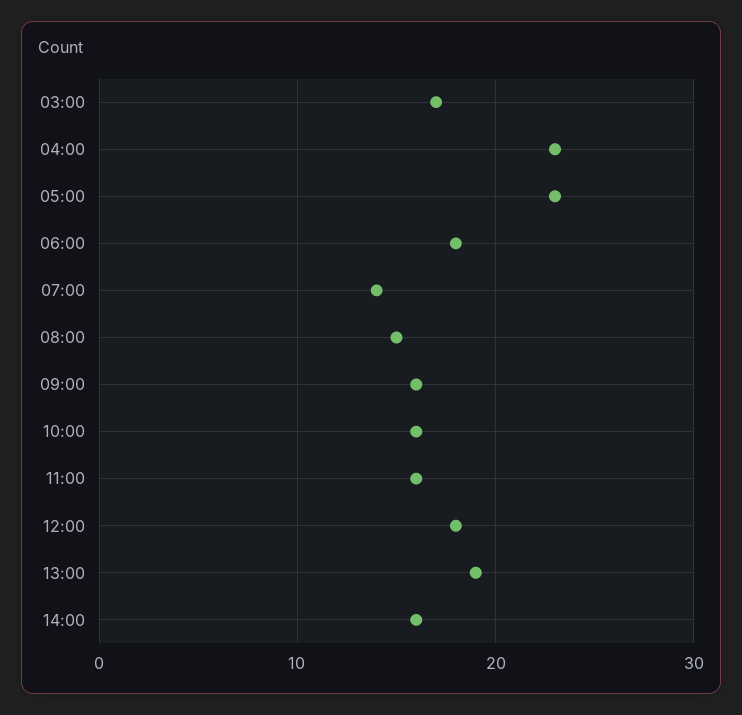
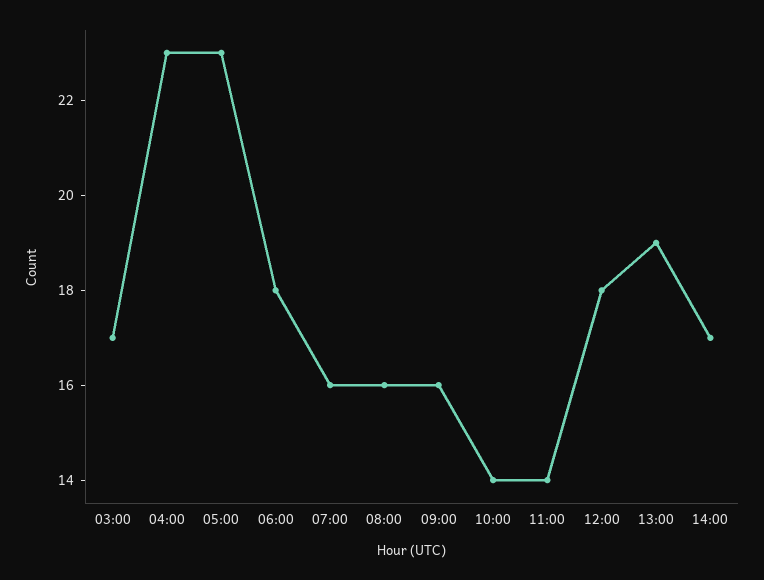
07:00: 14 -> 16
08:00: 15 -> 16
10:00: 16 -> 14
11:00: 16 -> 14
14:00: 16 -> 17

